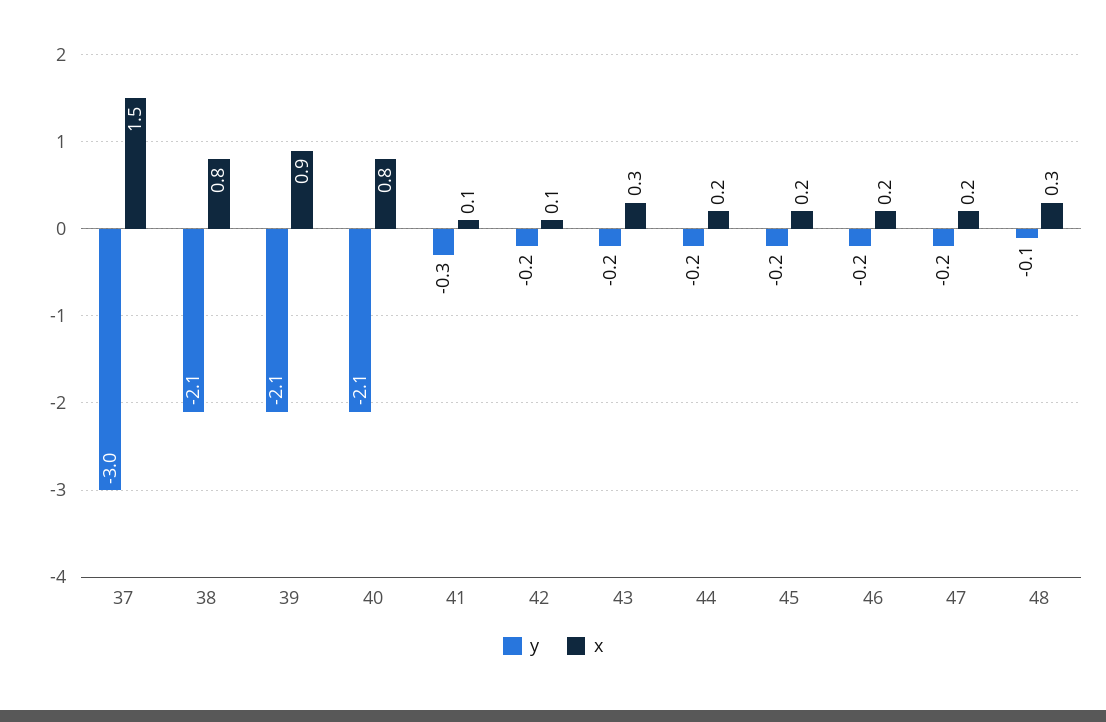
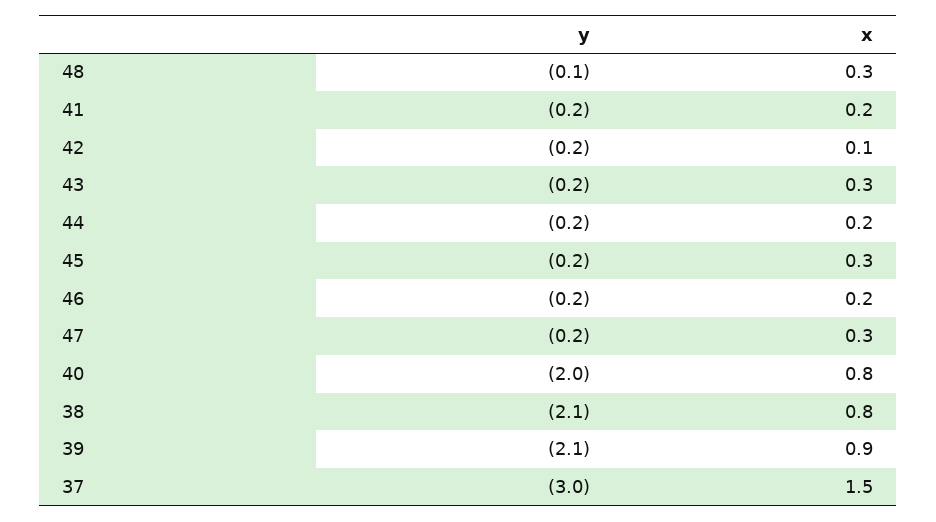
y, 40: -2.1 -> -2
y, 41: -0.3 -> -0.2
x, 41: 0.1 -> 0.2
x, 45: 0.2 -> 0.3
x, 47: 0.2 -> 0.3

